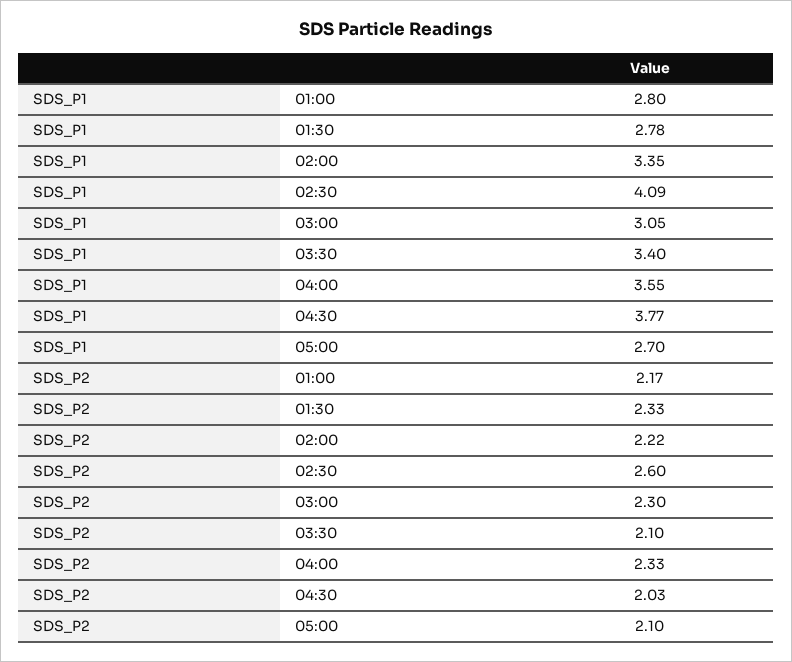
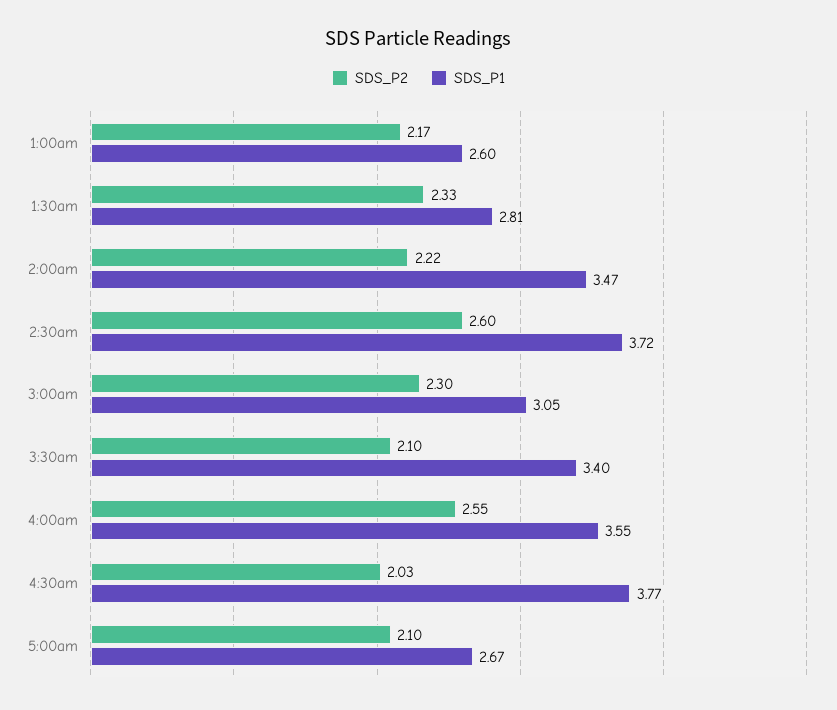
SDS_P1, 01:00: 2.8 -> 2.6
SDS_P1, 01:30: 2.78 -> 2.81
SDS_P1, 02:00: 3.35 -> 3.47
SDS_P1, 02:30: 4.09 -> 3.72
SDS_P1, 05:00: 2.7 -> 2.67
SDS_P2, 04:00: 2.33 -> 2.55

